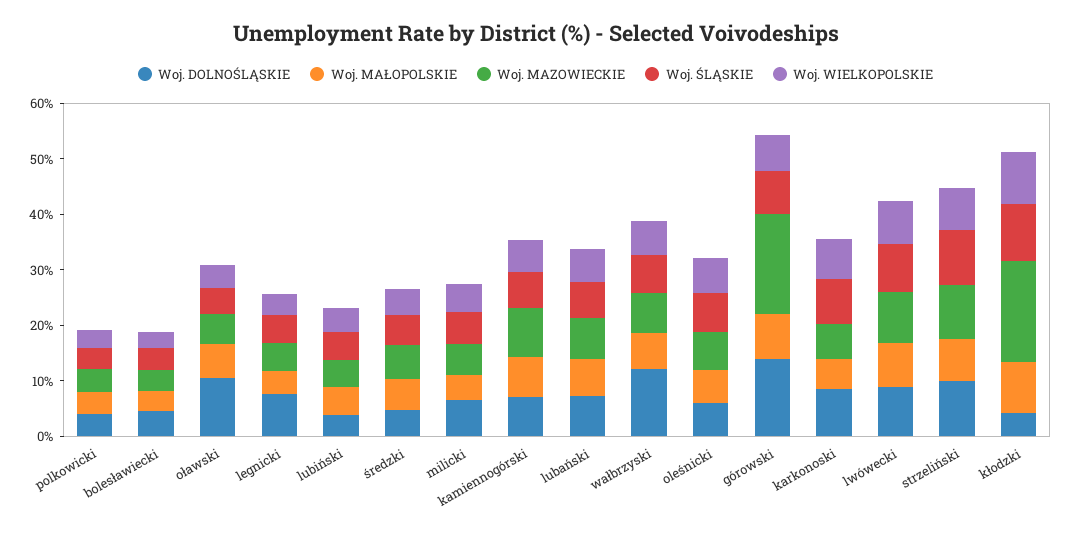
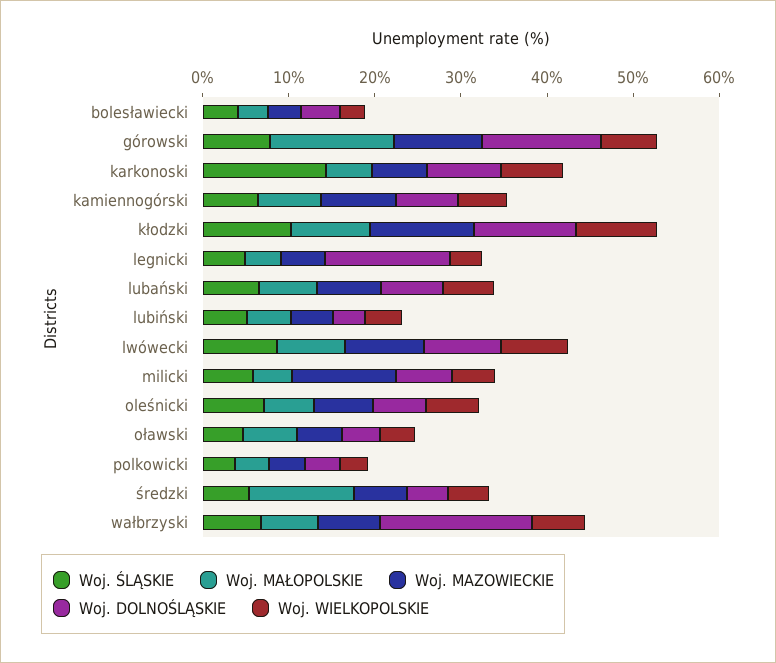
Woj. DOLNOŚLĄSKIE, oławski: 10 -> 4
Woj. DOLNOŚLĄSKIE, legnicki: 8 -> 14
Woj. MAŁOPOLSKIE, średzki: 6 -> 12
Woj. MAZOWIECKIE, milicki: 6 -> 12
Woj. DOLNOŚLĄSKIE, wałbrzyski: 12 -> 18
Woj. MAŁOPOLSKIE, górowski: 8 -> 14
Woj. MAZOWIECKIE, górowski: 18 -> 10
Woj. ŚLĄSKIE, karkonoski: 8 -> 14
Woj. DOLNOŚLĄSKIE, strzeliński: 10 -> none
Woj. MAŁOPOLSKIE, strzeliński: 8 -> none
Woj. MAZOWIECKIE, strzeliński: 10 -> none
Woj. ŚLĄSKIE, strzeliński: 10 -> none
Woj. WIELKOPOLSKIE, strzeliński: 8 -> none
Woj. DOLNOŚLĄSKIE, kłodzki: 4 -> 12
Woj. MAZOWIECKIE, kłodzki: 18 -> 12

